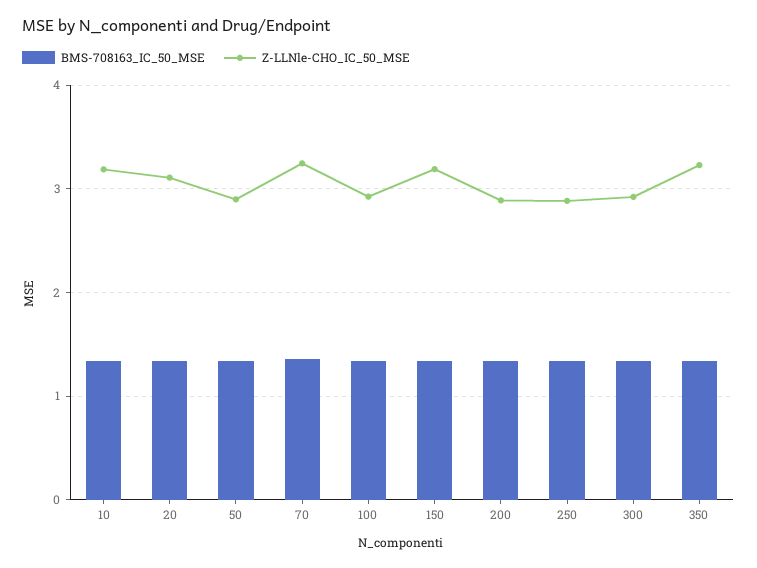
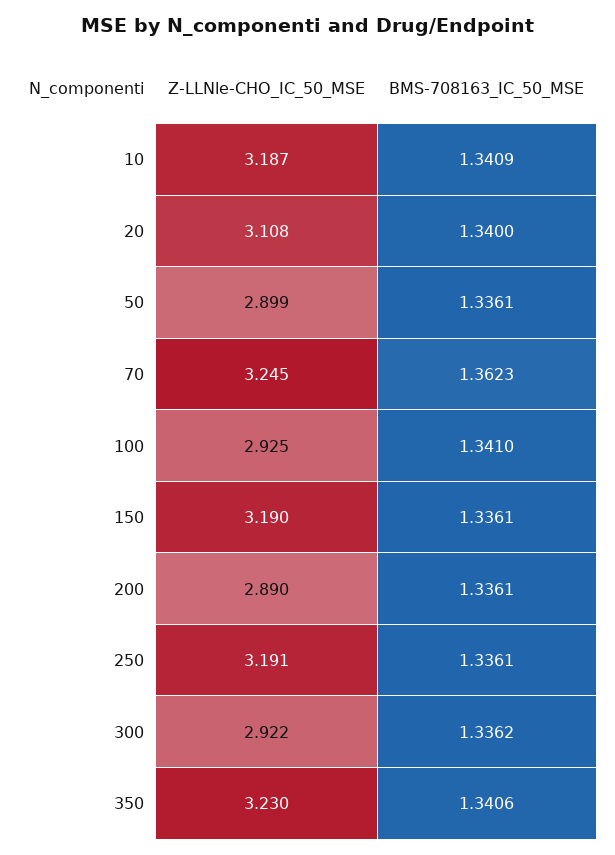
Z-LLNle-CHO_IC_50_MSE, 250: 2.9 -> 3.191

